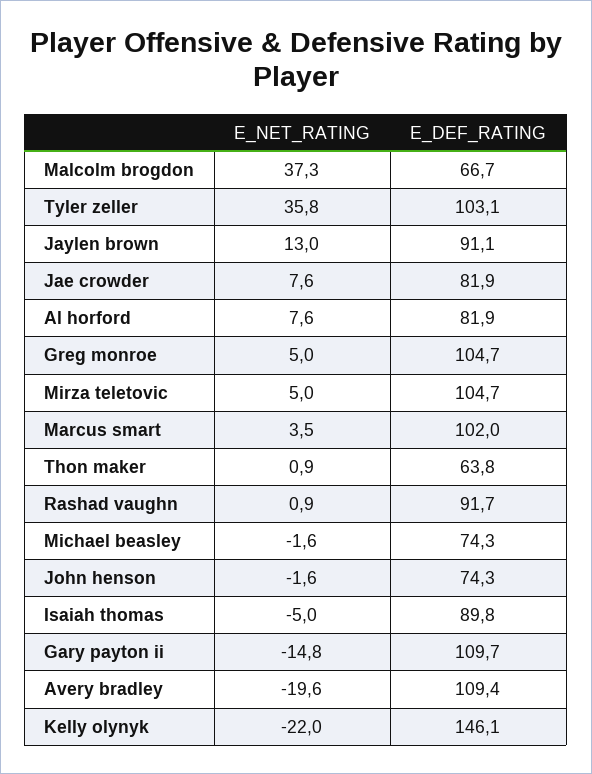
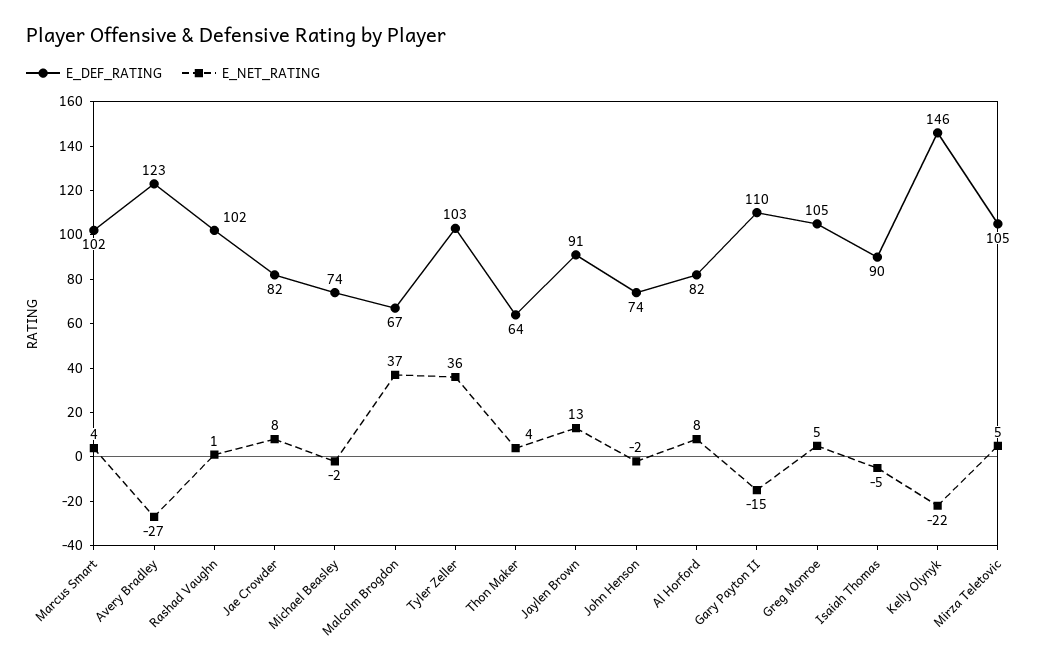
E_NET_RATING, Thon maker: 0.9 -> 4
E_DEF_RATING, Rashad vaughn: 91.7 -> 102
E_NET_RATING, Avery bradley: -19.6 -> -27
E_DEF_RATING, Avery bradley: 109.4 -> 123

